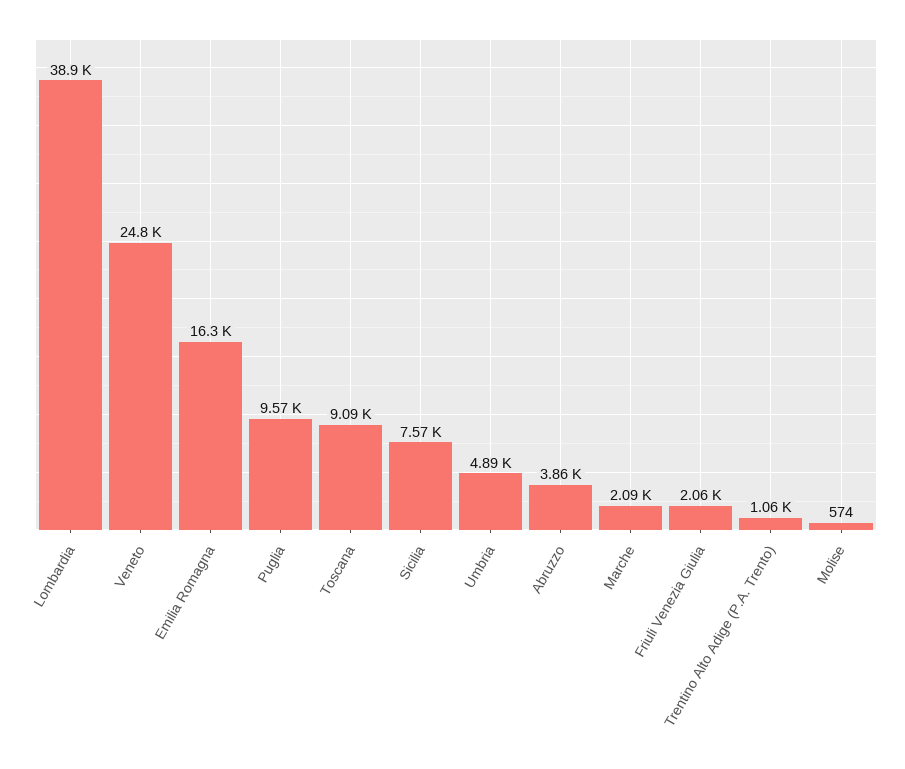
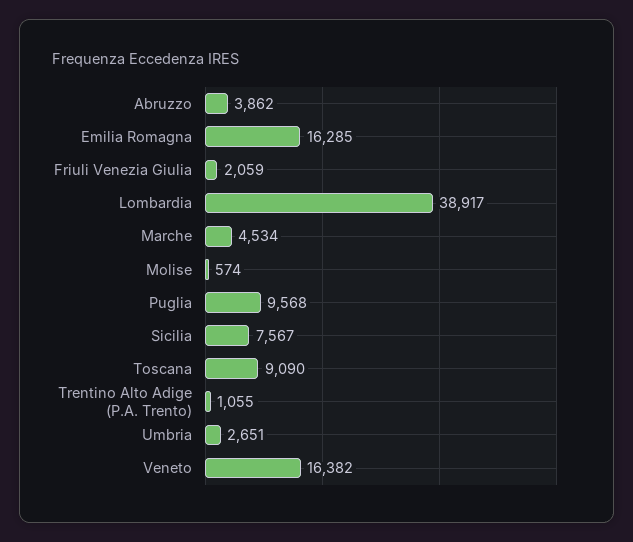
Veneto: 24800 -> 16382
Umbria: 4890 -> 2651
Marche: 2090 -> 4534

